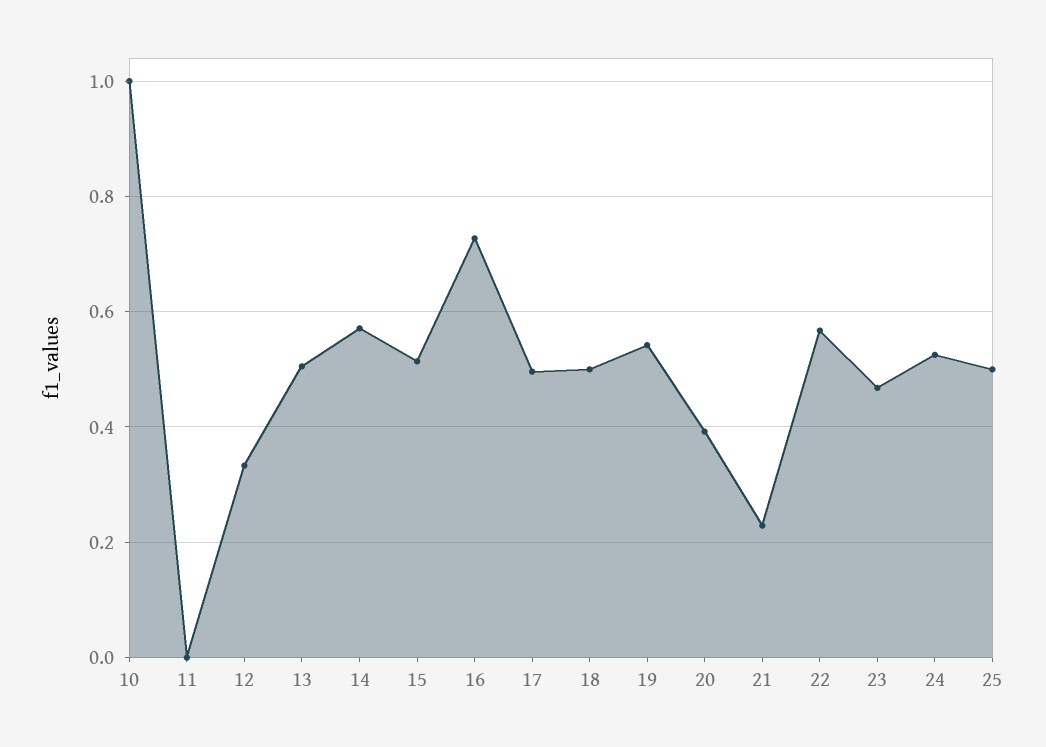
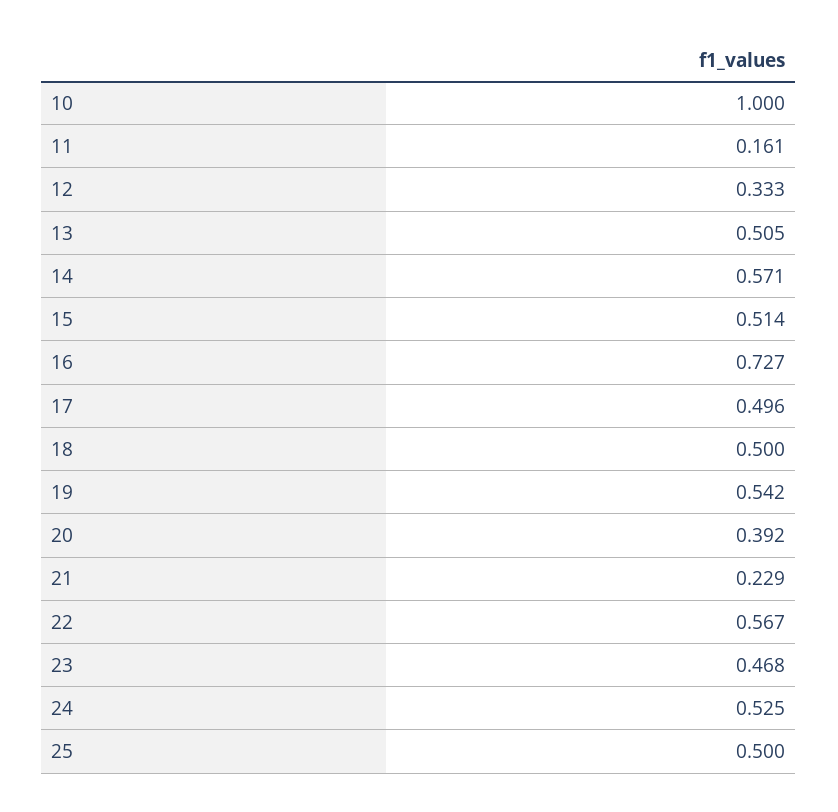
11: 0 -> 0.161

